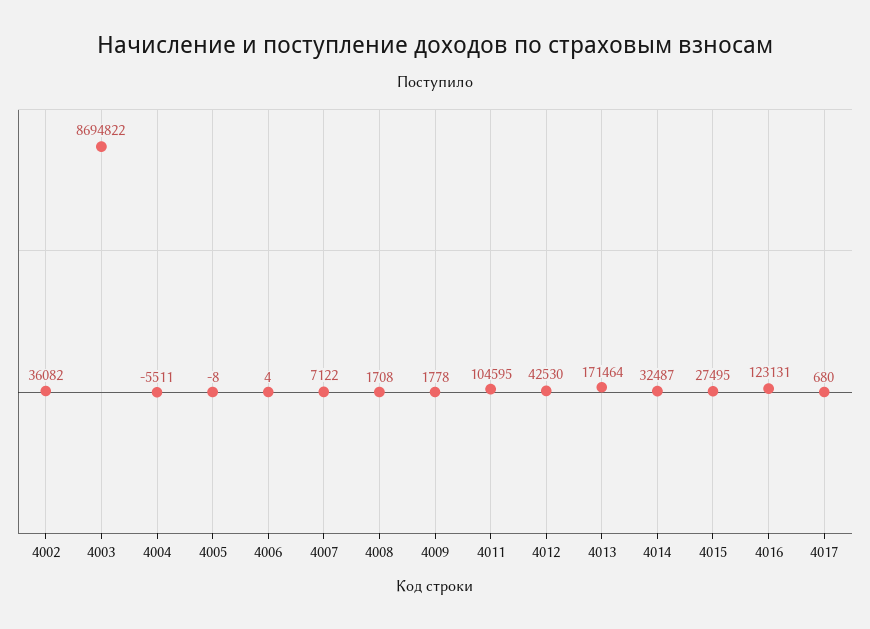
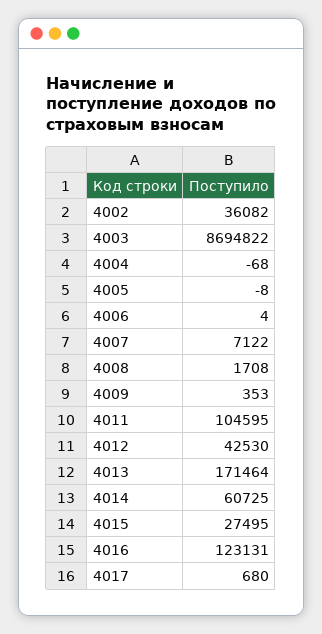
4004: -5511 -> -68
4009: 1778 -> 353
4014: 32487 -> 60725

